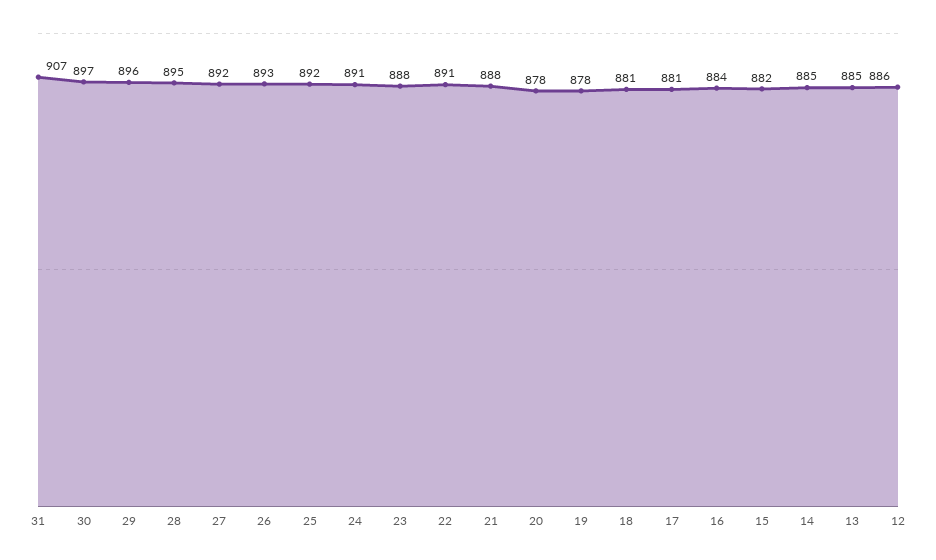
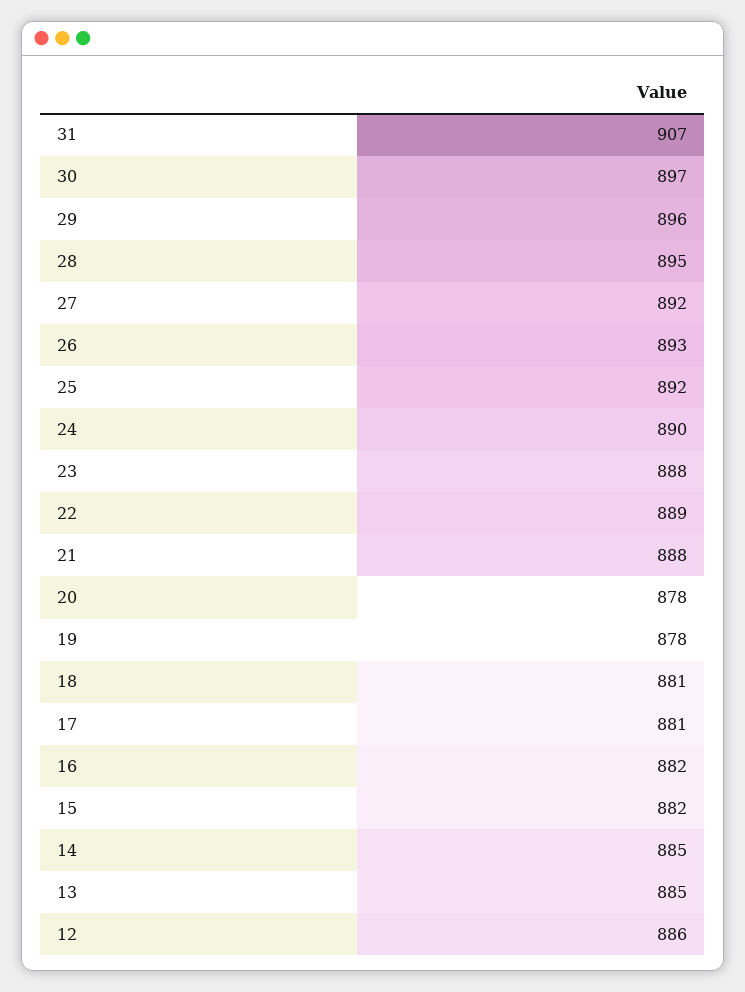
24: 891 -> 890
22: 891 -> 889
16: 884 -> 882

